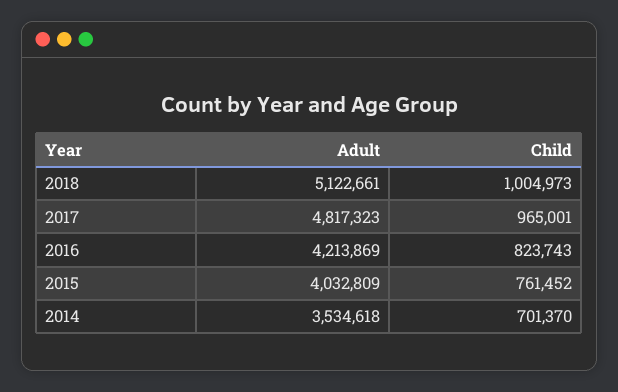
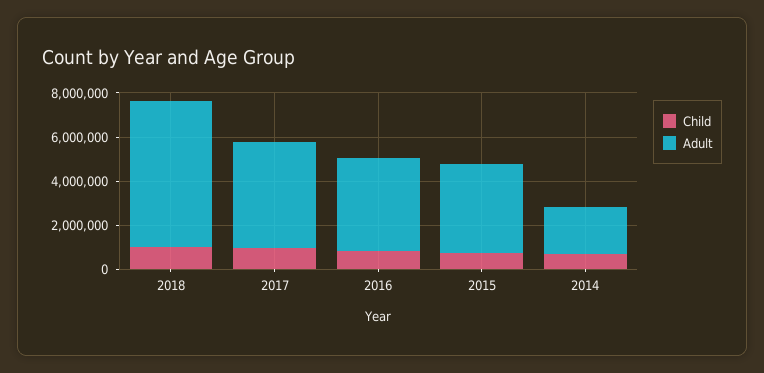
Adult, 2018: 5122661 -> 6500000
Adult, 2014: 3534618 -> 2000000

